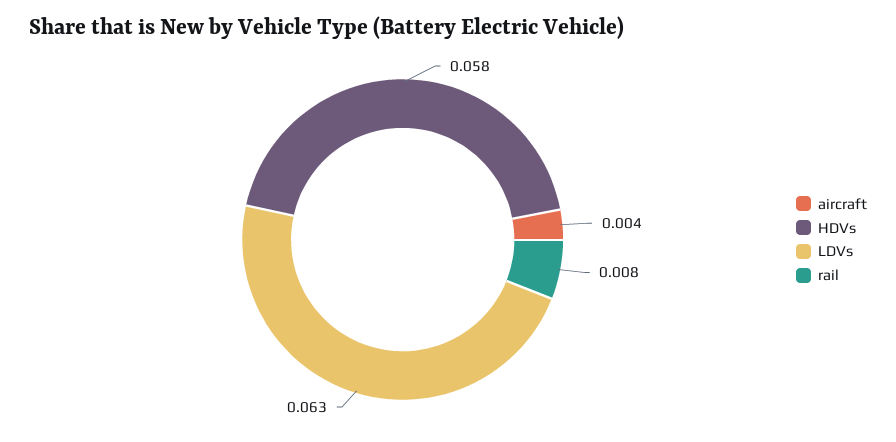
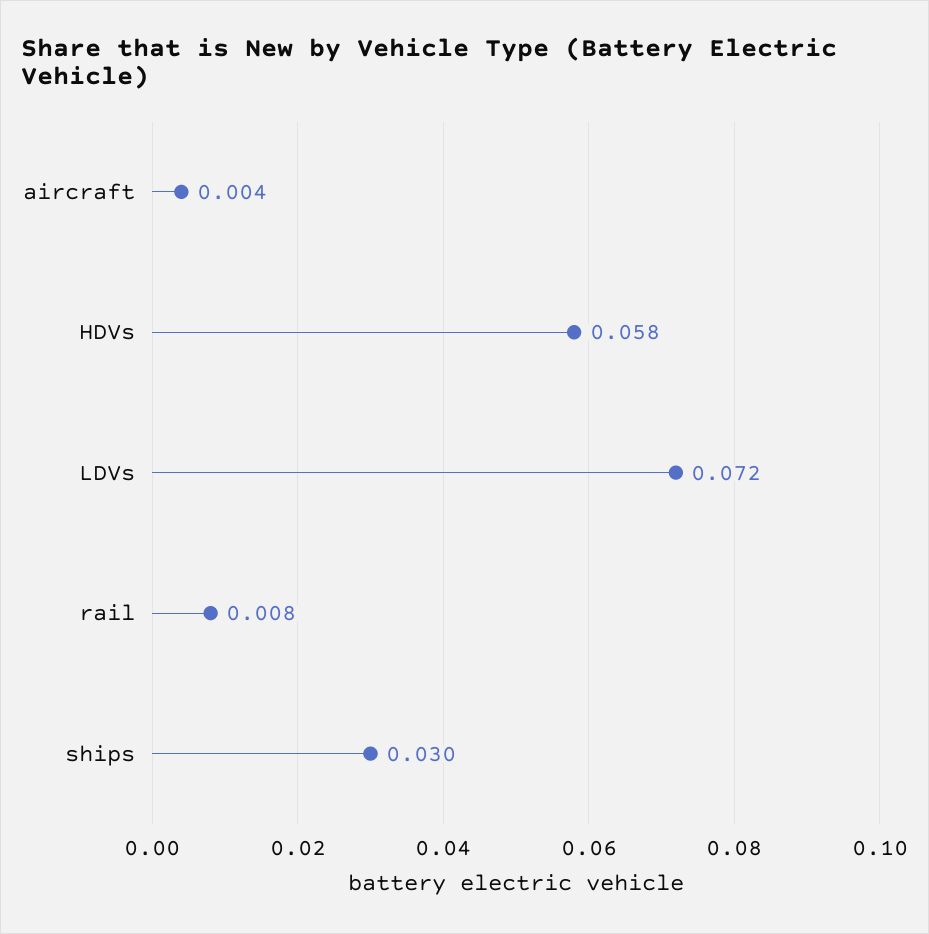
LDVs: 0.063 -> 0.072
ships: none -> 0.03

